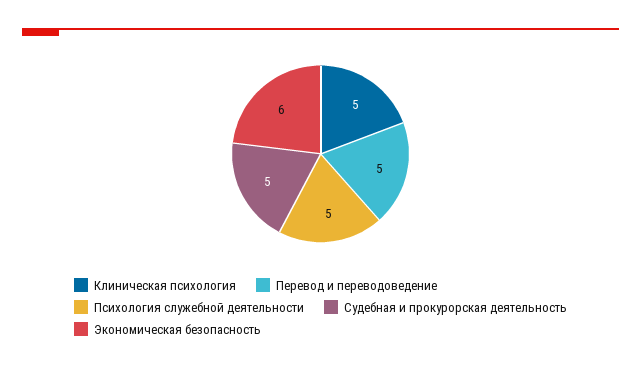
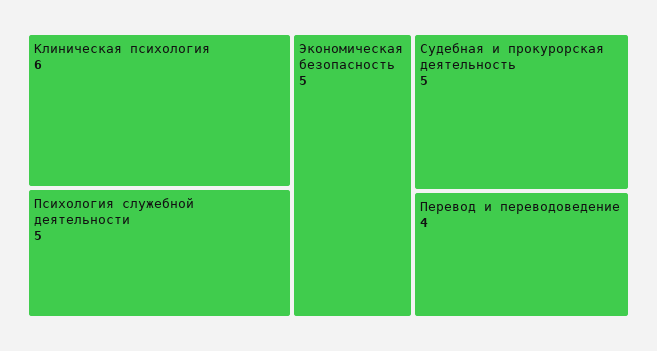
Клиническая психология: 5 -> 6
Перевод и переводоведение: 5 -> 4
Экономическая безопасность: 6 -> 5

